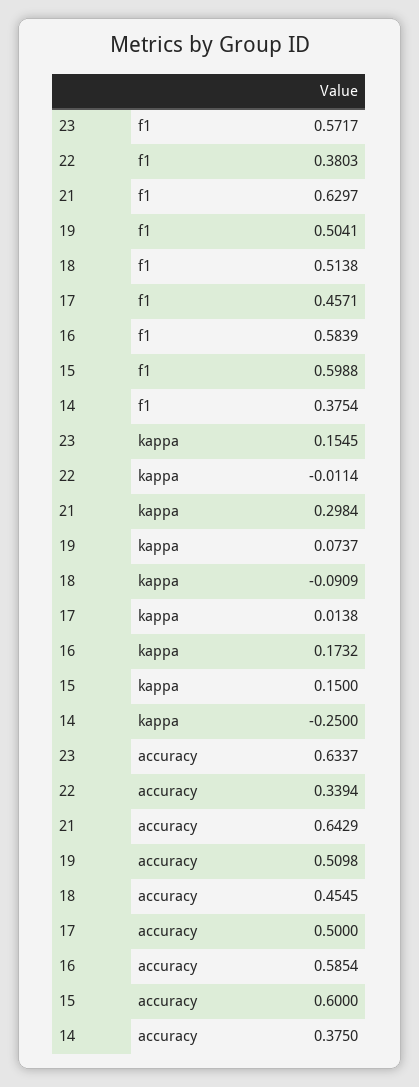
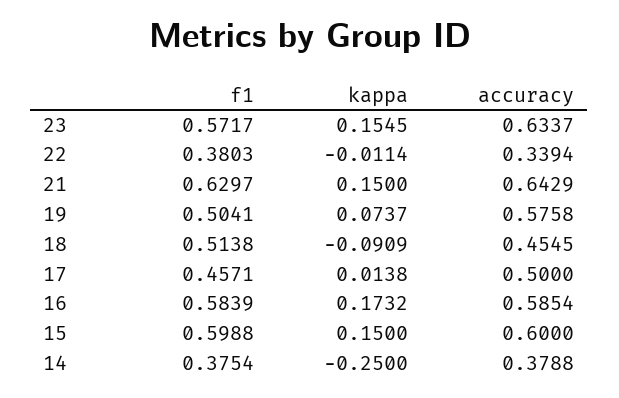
21, kappa: 0.2984 -> 0.15
19, accuracy: 0.5098 -> 0.5758
14, accuracy: 0.375 -> 0.3788

